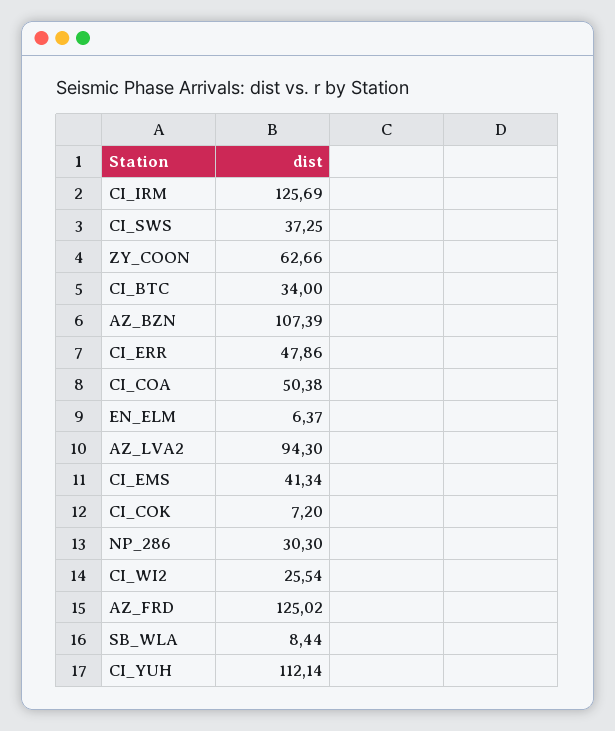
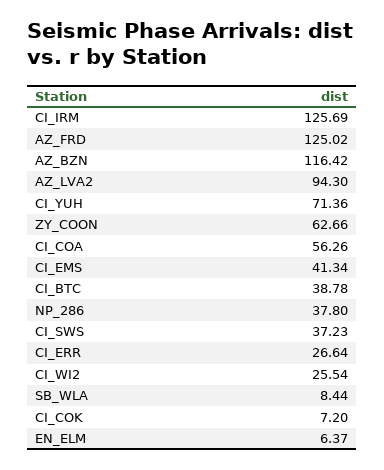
CI_SWS: 37.25 -> 37.23
CI_BTC: 34 -> 38.78
AZ_BZN: 107.39 -> 116.42
CI_ERR: 47.86 -> 26.64
CI_COA: 50.38 -> 56.26
NP_286: 30.3 -> 37.8
CI_YUH: 112.14 -> 71.36

